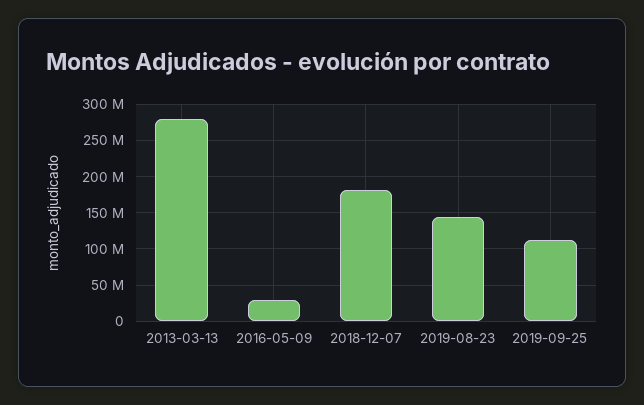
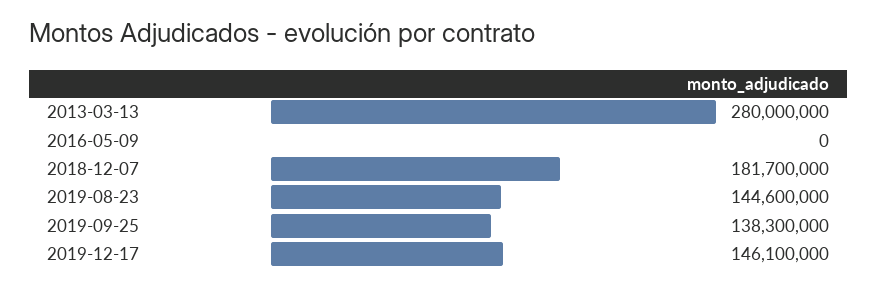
2016-05-09: 30000000 -> 0
2019-09-25: 110000000 -> 138300000
2019-12-17: none -> 146100000

